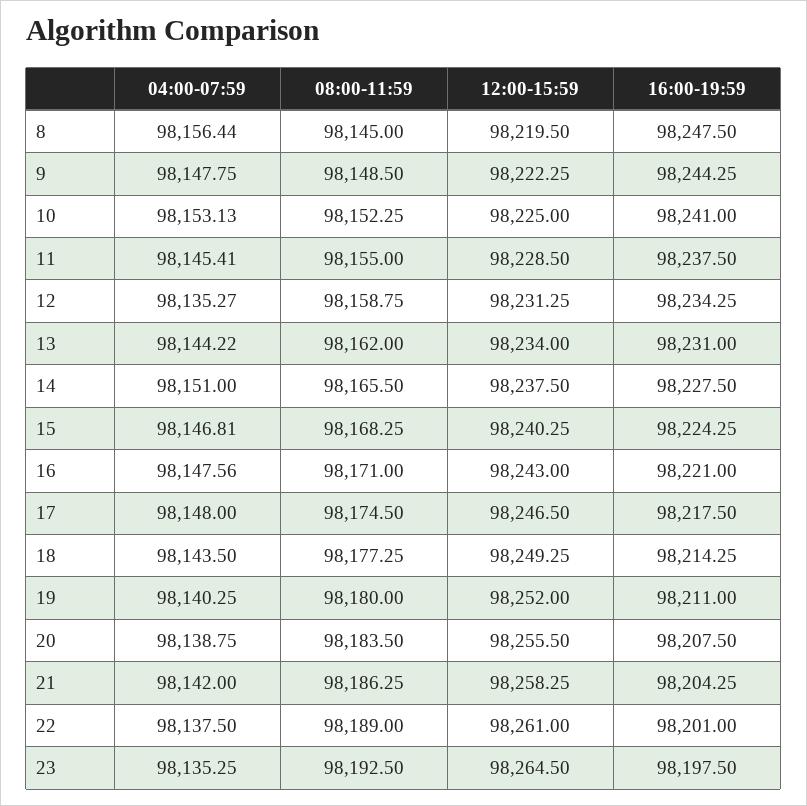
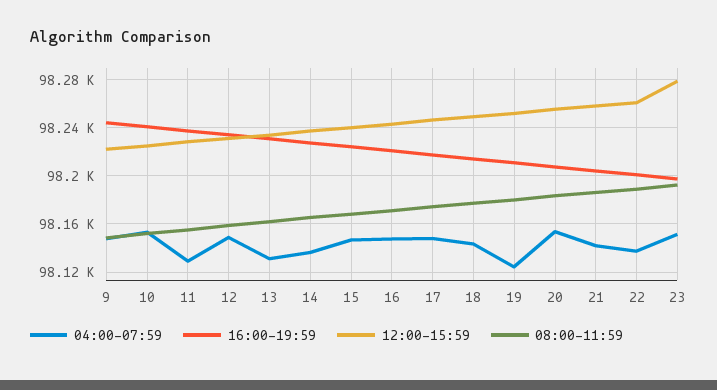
04:00-07:59, 8: 98156.44 -> none
08:00-11:59, 8: 98145 -> none
12:00-15:59, 8: 98219.5 -> none
16:00-19:59, 8: 98247.5 -> none
04:00-07:59, 11: 98145.41 -> 98130
04:00-07:59, 12: 98135.27 -> 98150
04:00-07:59, 13: 98144.22 -> 98130
04:00-07:59, 14: 98151 -> 98135
04:00-07:59, 19: 98140.25 -> 98125
04:00-07:59, 20: 98138.75 -> 98155
04:00-07:59, 23: 98135.25 -> 98150
12:00-15:59, 23: 98264.5 -> 98280

